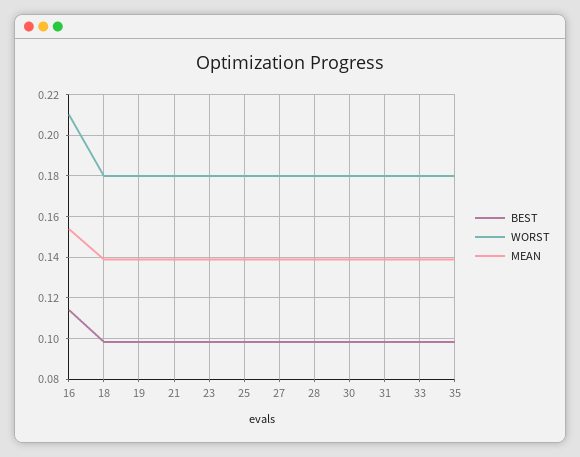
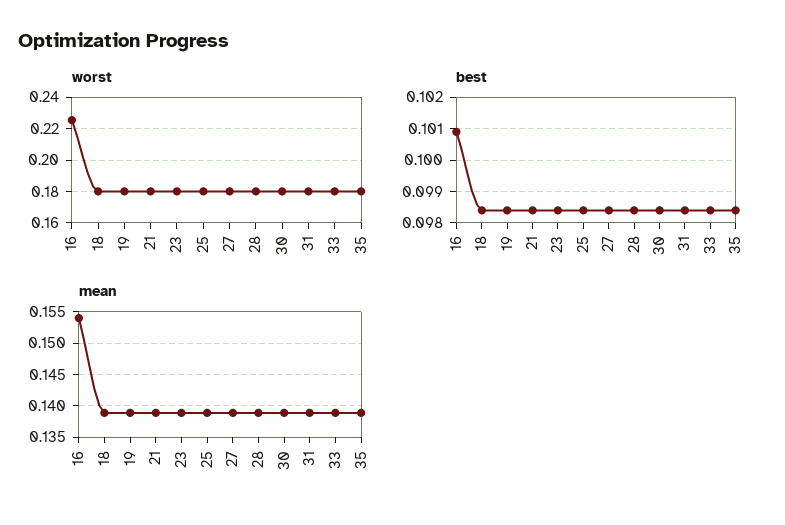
BEST, 16: 0.115 -> 0.101
WORST, 16: 0.21 -> 0.225

